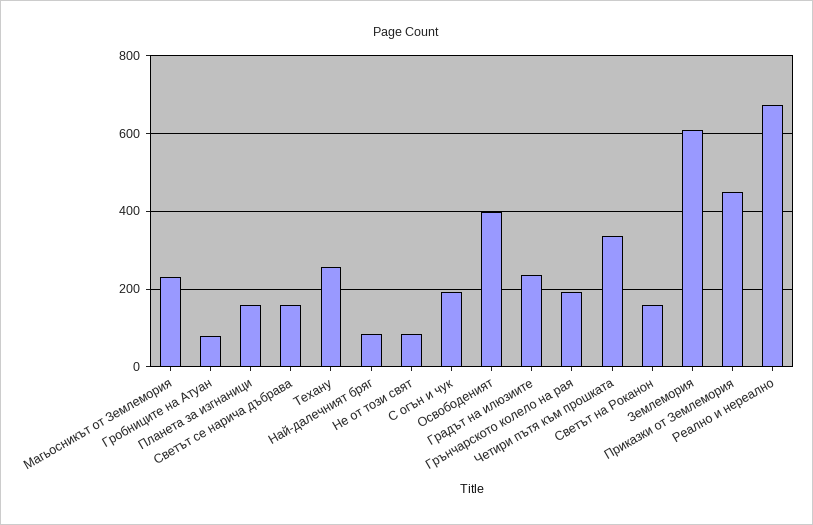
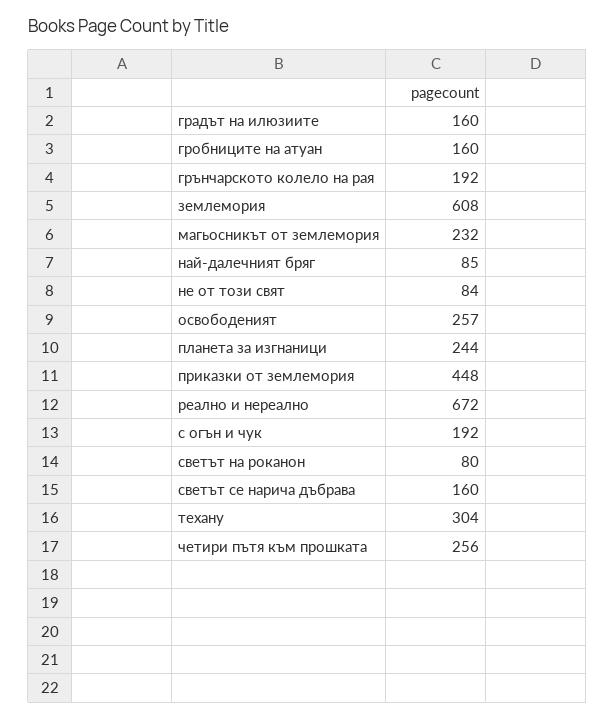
Гробниците на Атуан: 80 -> 160
Планета за изгнаници: 160 -> 244
Техану: 260 -> 304
Освободеният: 400 -> 257
Градът на илюзиите: 240 -> 160
Четири пътя към прошката: 340 -> 256
Светът на Роканон: 160 -> 80

